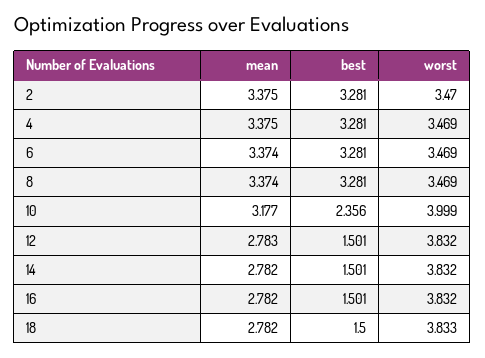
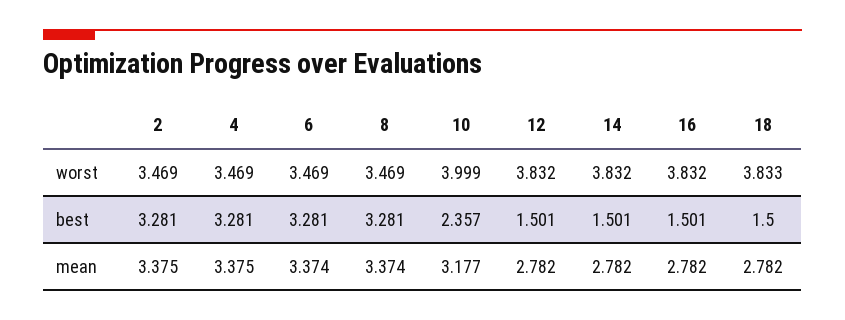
worst, 2: 3.47 -> 3.469
best, 10: 2.356 -> 2.357
mean, 12: 2.783 -> 2.782

